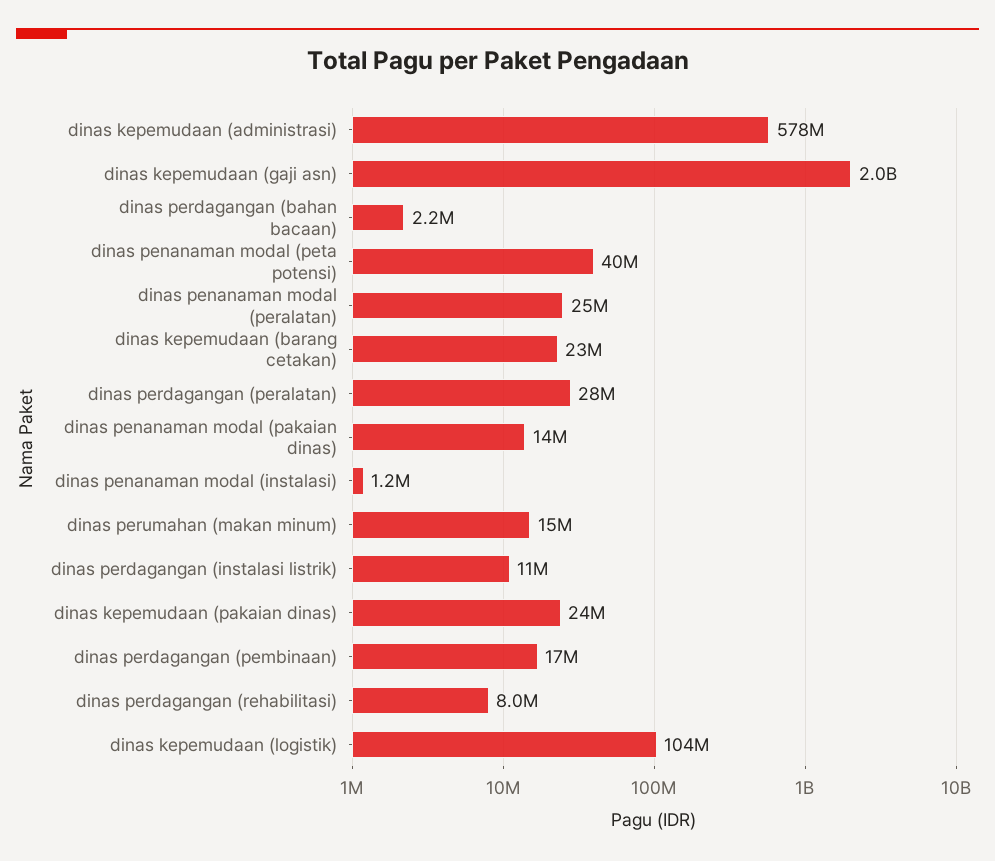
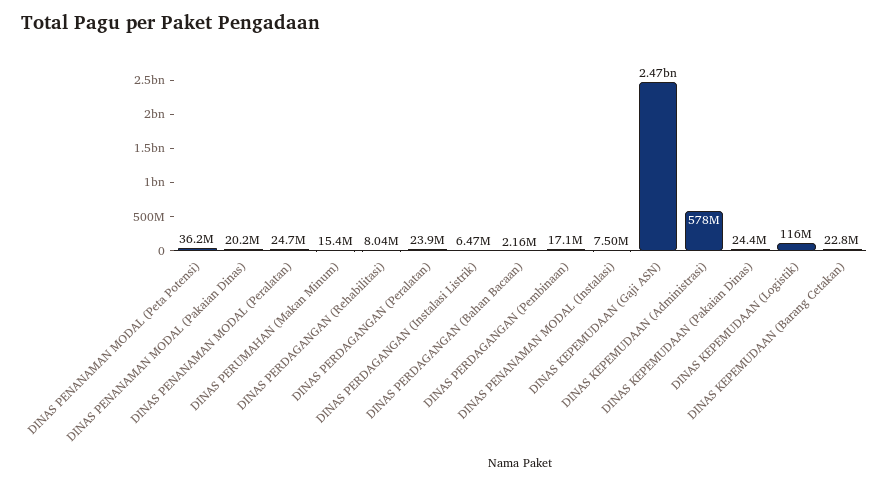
dinas kepemudaan (gaji asn): 2000000000 -> 2470000000
dinas penanaman modal (peta potensi): 40000000 -> 36200000
dinas perdagangan (peralatan): 28000000 -> 23900000
dinas penanaman modal (pakaian dinas): 14000000 -> 20200000
dinas penanaman modal (instalasi): 1200000 -> 7500000
dinas perdagangan (instalasi listrik): 11000000 -> 6470000
dinas kepemudaan (logistik): 104000000 -> 116000000

